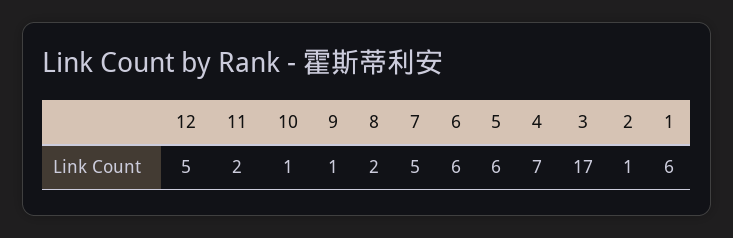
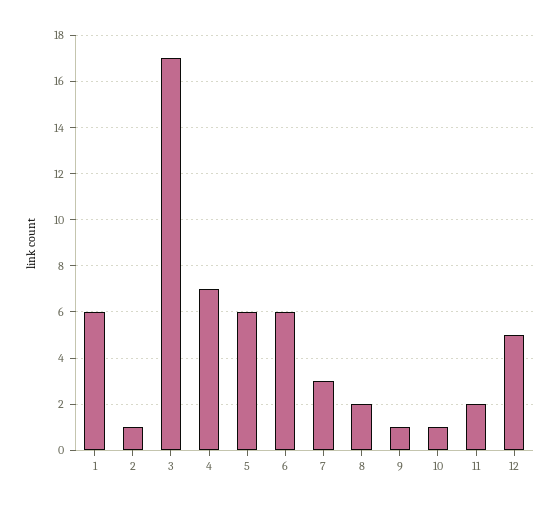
7: 5 -> 3

